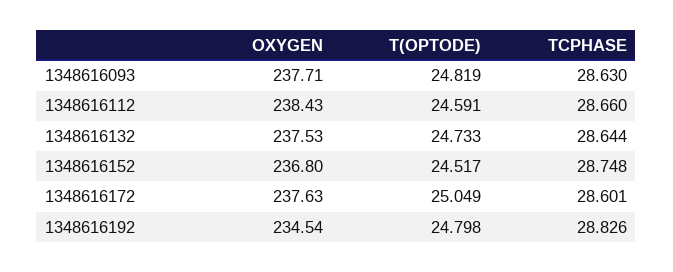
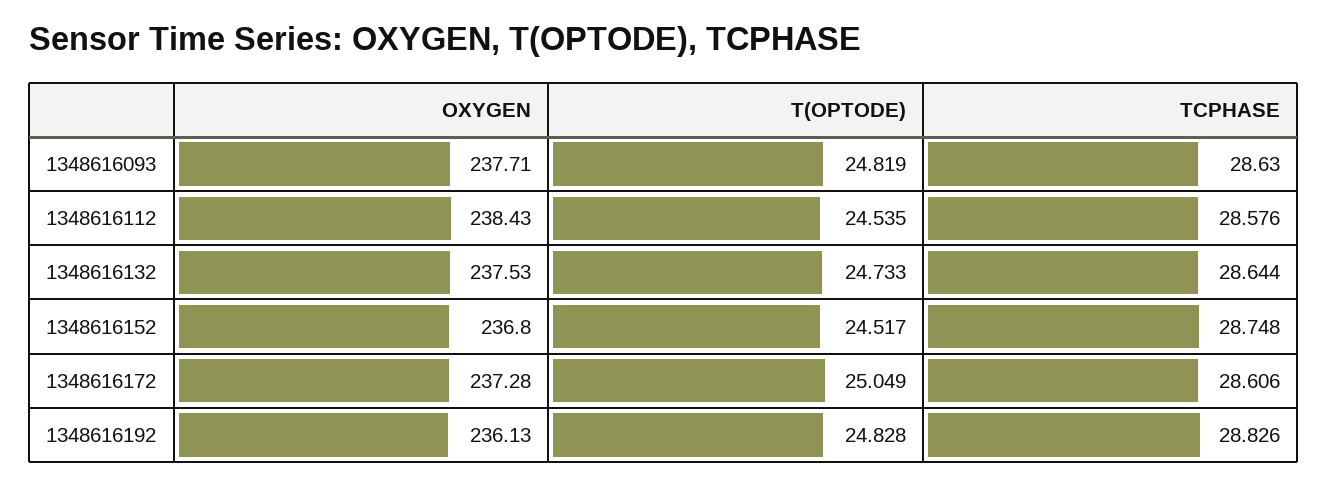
T(OPTODE), 1348616112: 24.591 -> 24.535
TCPHASE, 1348616112: 28.66 -> 28.576
OXYGEN, 1348616172: 237.63 -> 237.28
TCPHASE, 1348616172: 28.601 -> 28.606
OXYGEN, 1348616192: 234.54 -> 236.13
T(OPTODE), 1348616192: 24.798 -> 24.828

